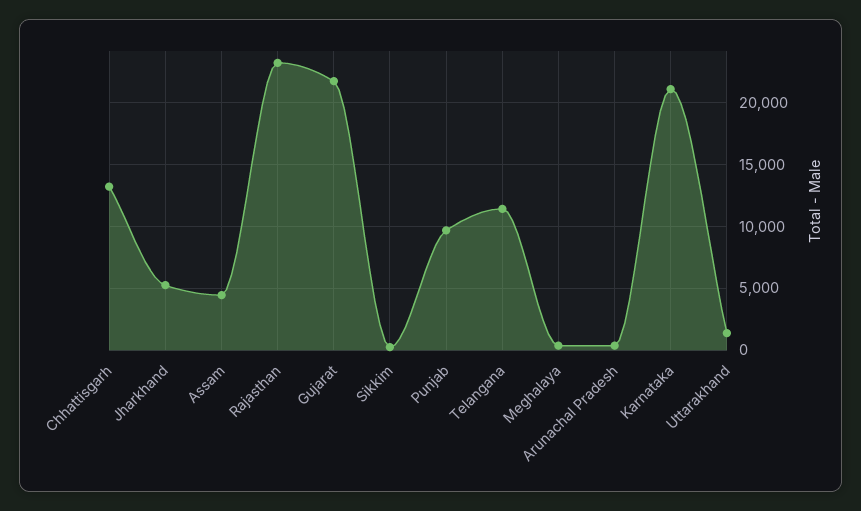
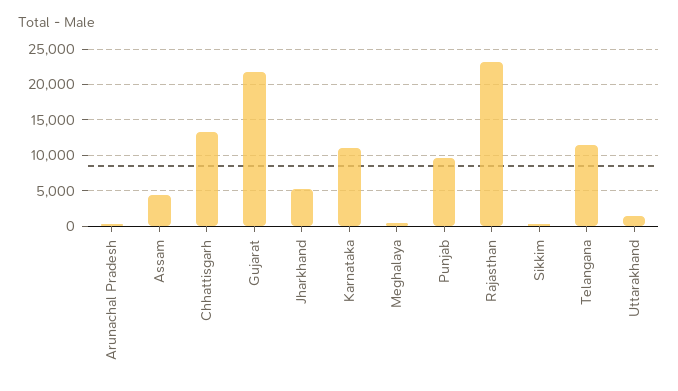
Karnataka: 21000 -> 11000

